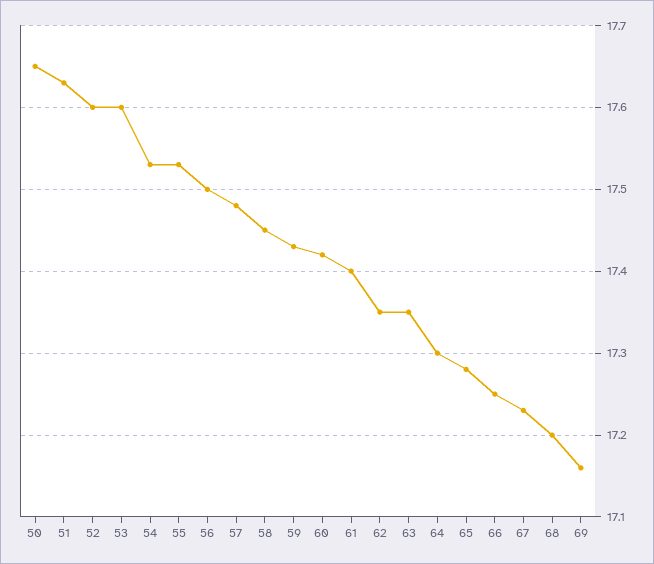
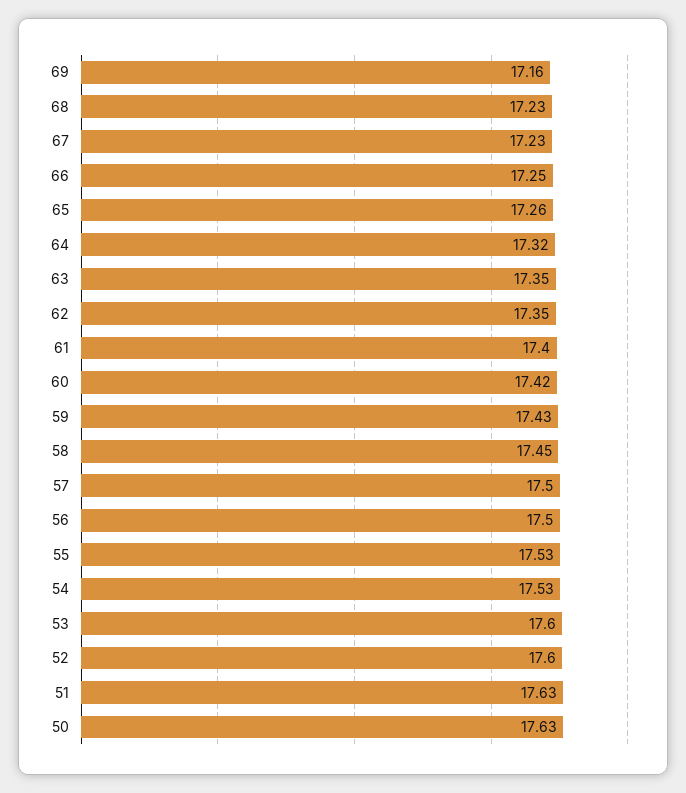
50: 17.65 -> 17.63
57: 17.48 -> 17.5
64: 17.3 -> 17.32
65: 17.28 -> 17.26
68: 17.2 -> 17.23

